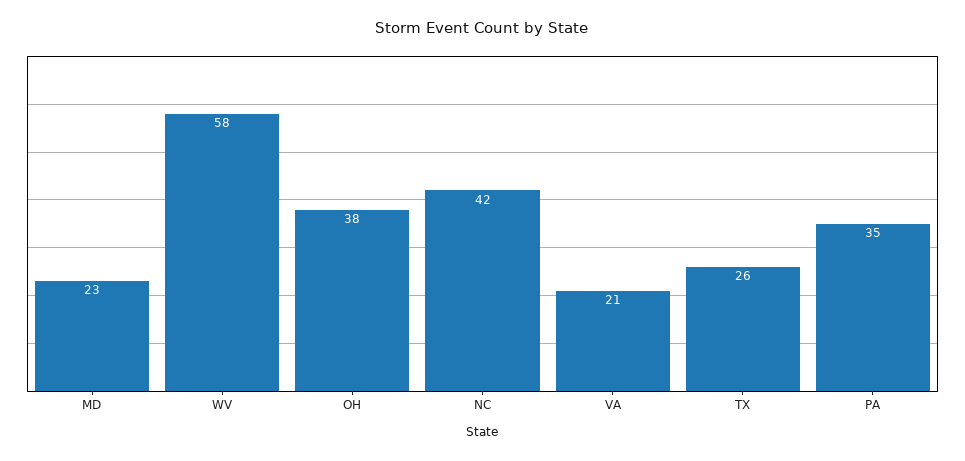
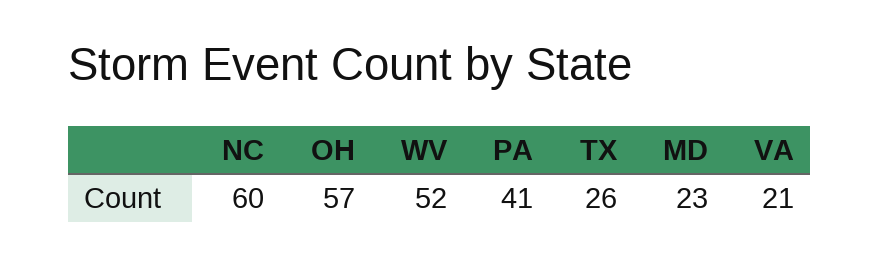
WV: 58 -> 52
OH: 38 -> 57
NC: 42 -> 60
PA: 35 -> 41

